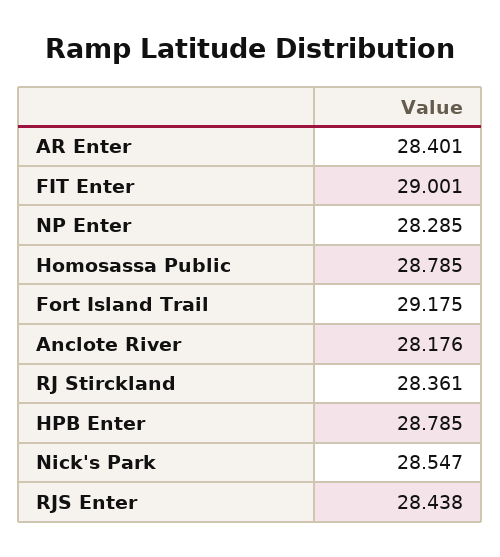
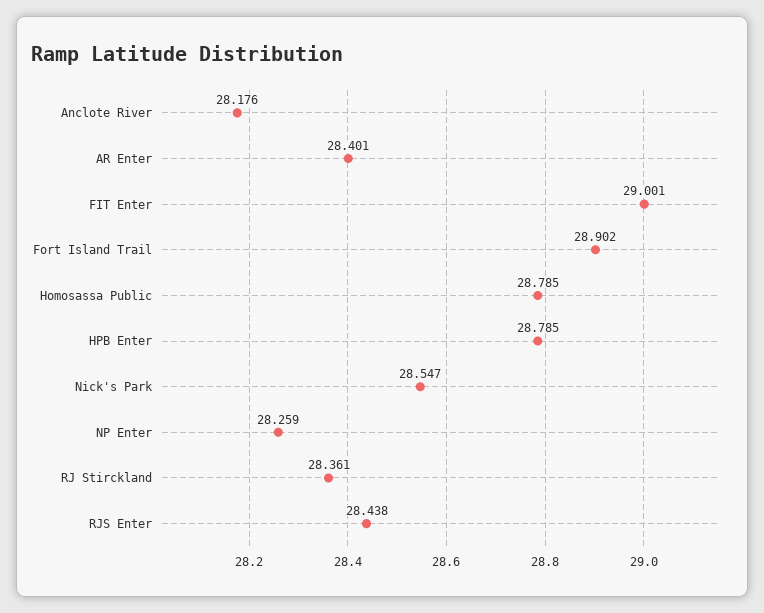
NP Enter: 28.285 -> 28.259
Fort Island Trail: 29.175 -> 28.902

